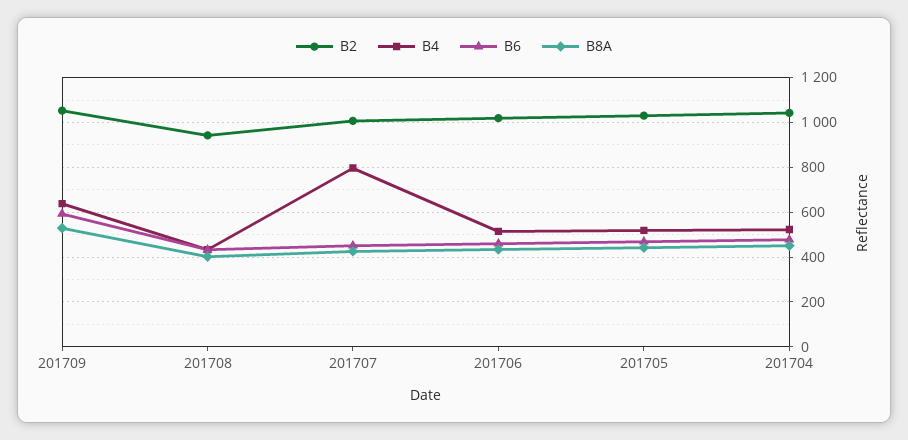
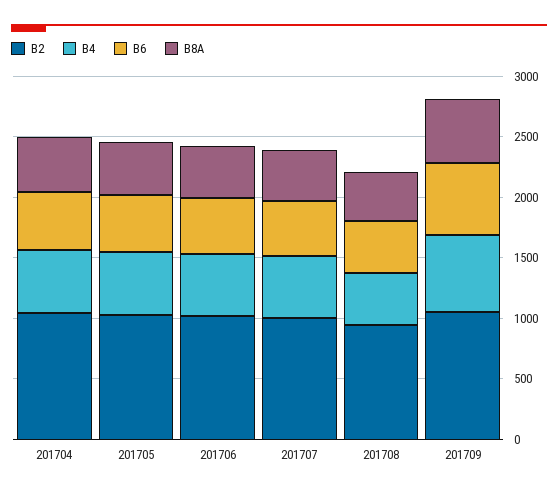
B4, 201707: 800 -> 500

